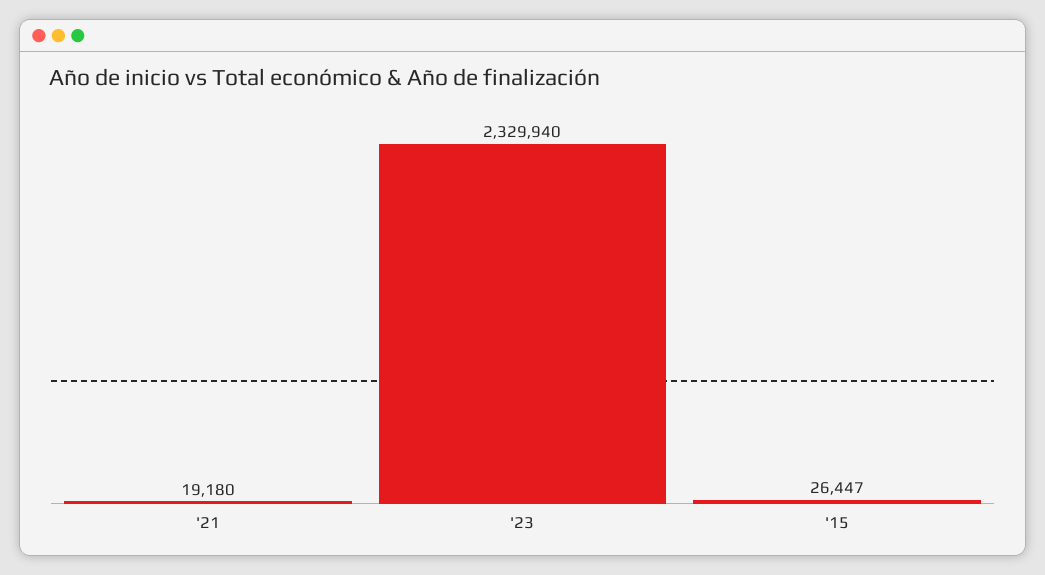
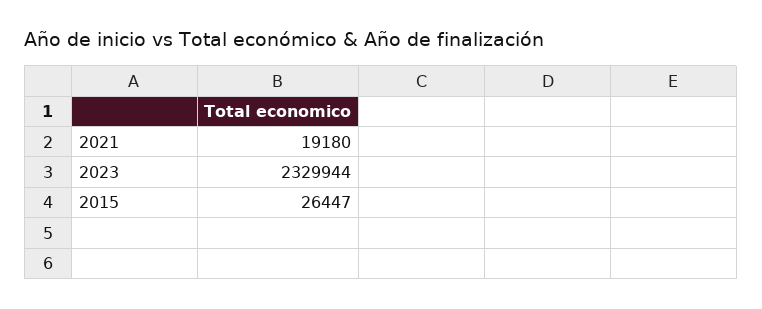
'23: 2329940 -> 2329944

